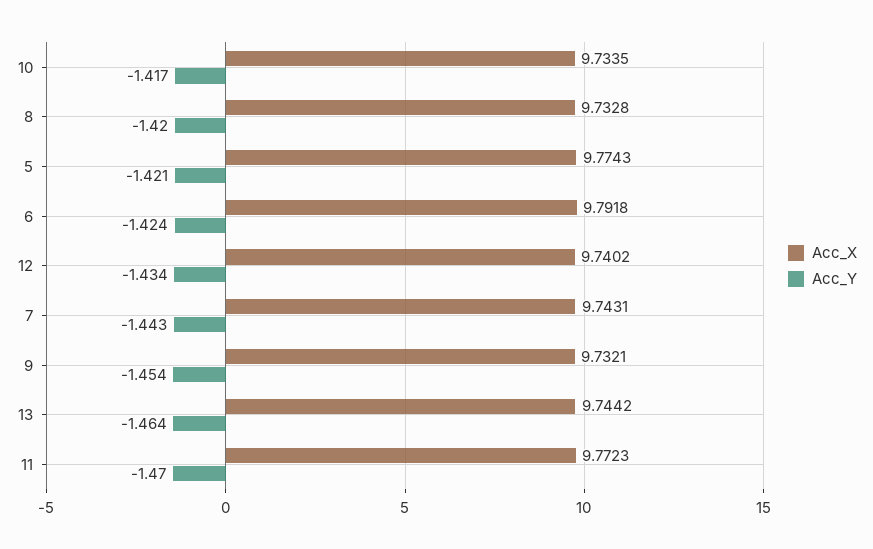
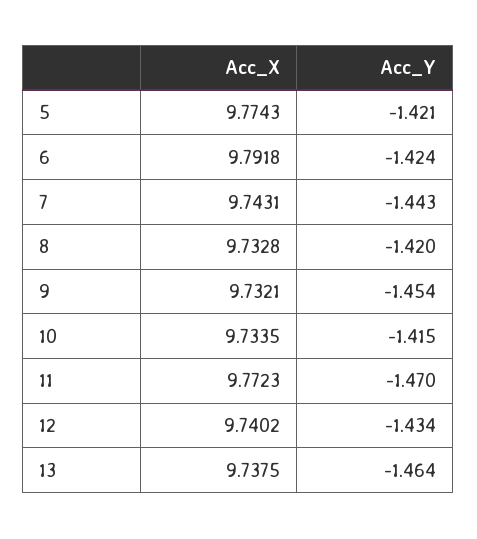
Acc_Y, 10: -1.417 -> -1.415
Acc_X, 13: 9.7442 -> 9.7375

